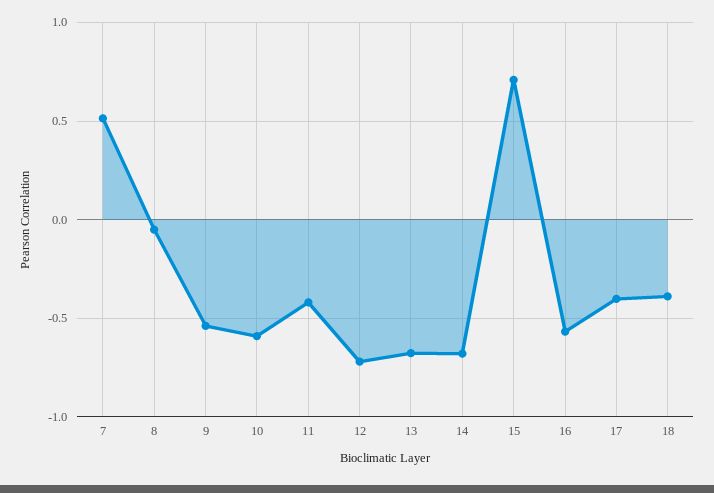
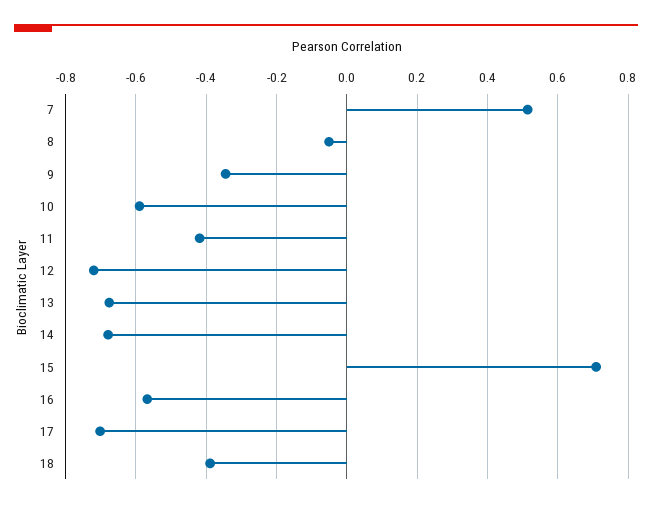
9: -0.55 -> -0.34
17: -0.4 -> -0.7

